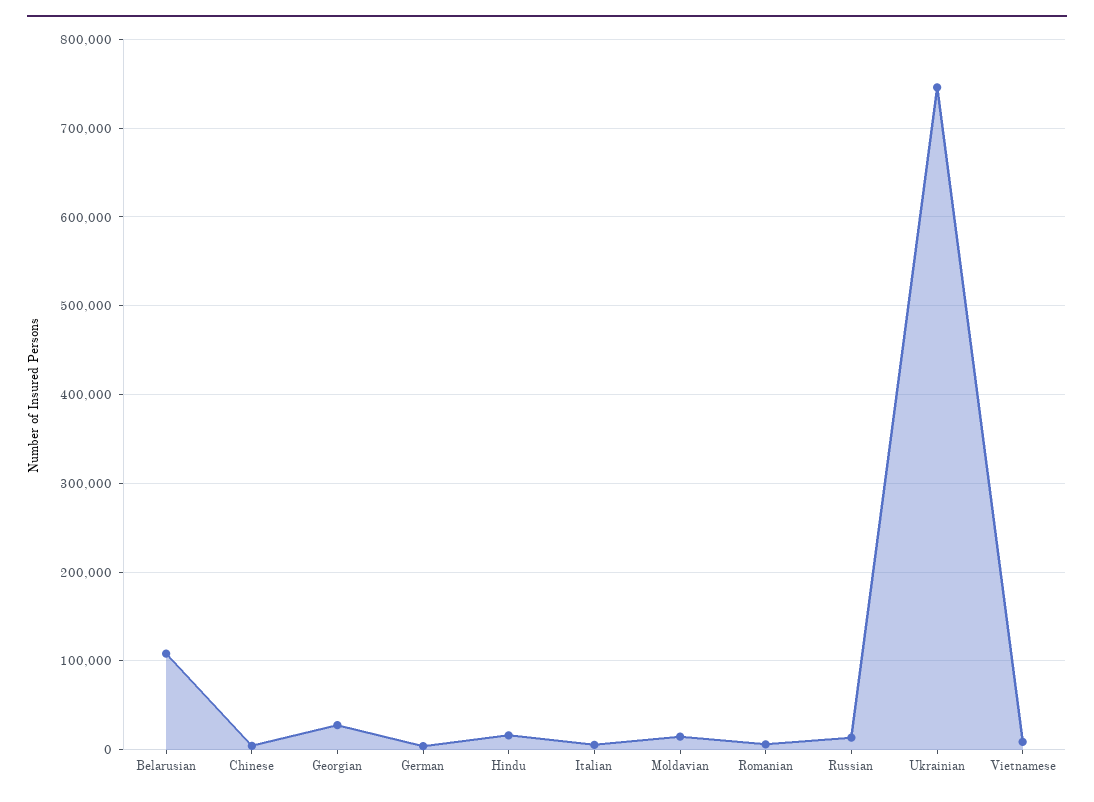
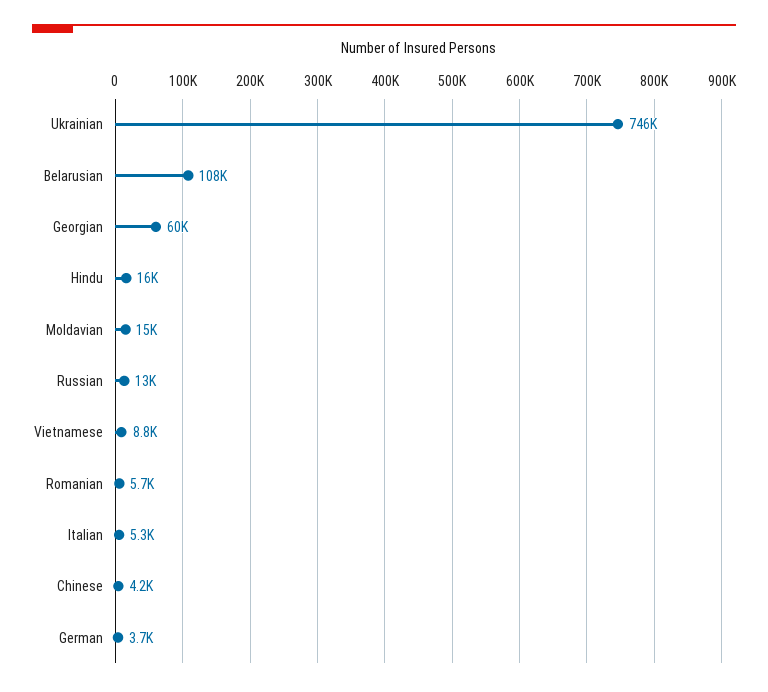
Georgian: 30000 -> 60000

